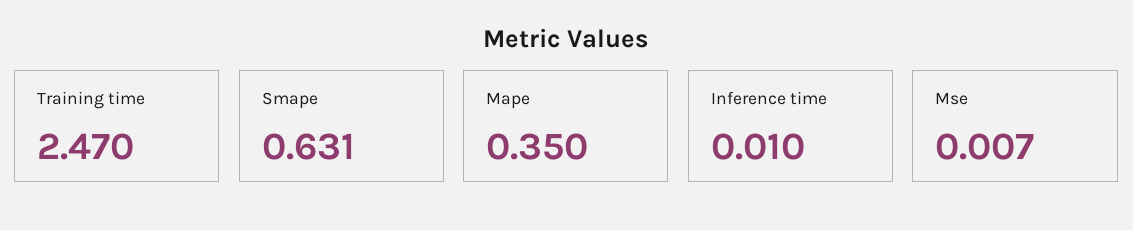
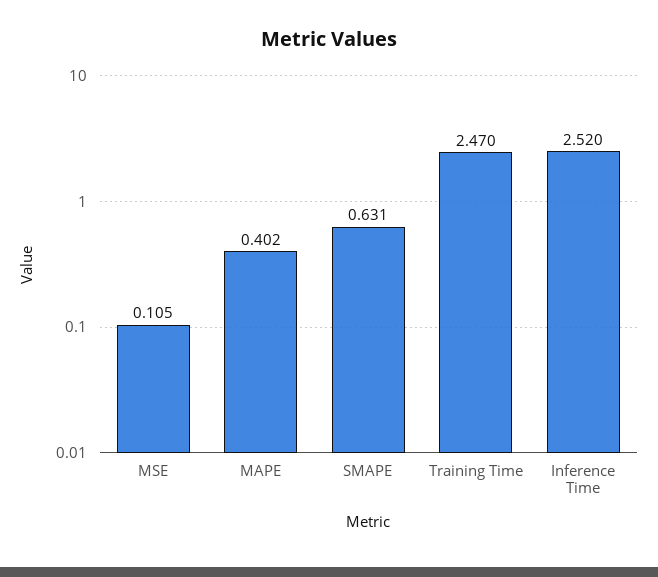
Mape: 0.35 -> 0.402
Inference time: 0.01 -> 2.52
Mse: 0.007 -> 0.105

